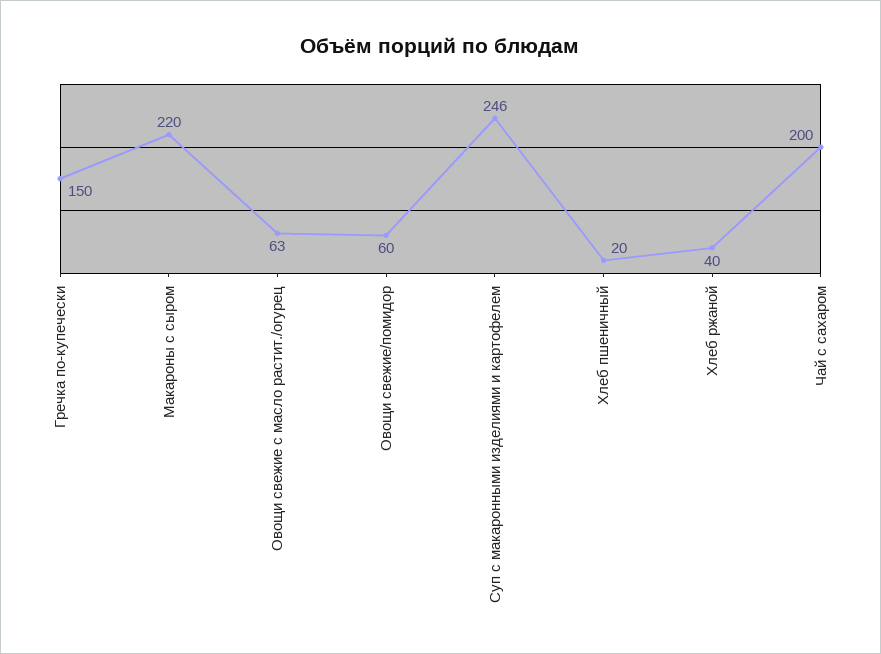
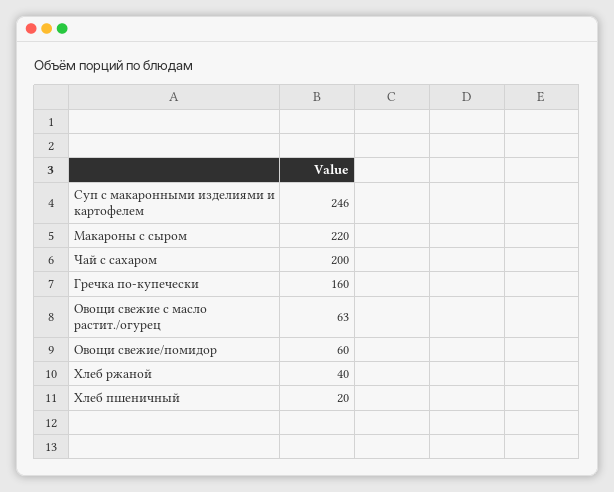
Гречка по-купечески: 150 -> 160

